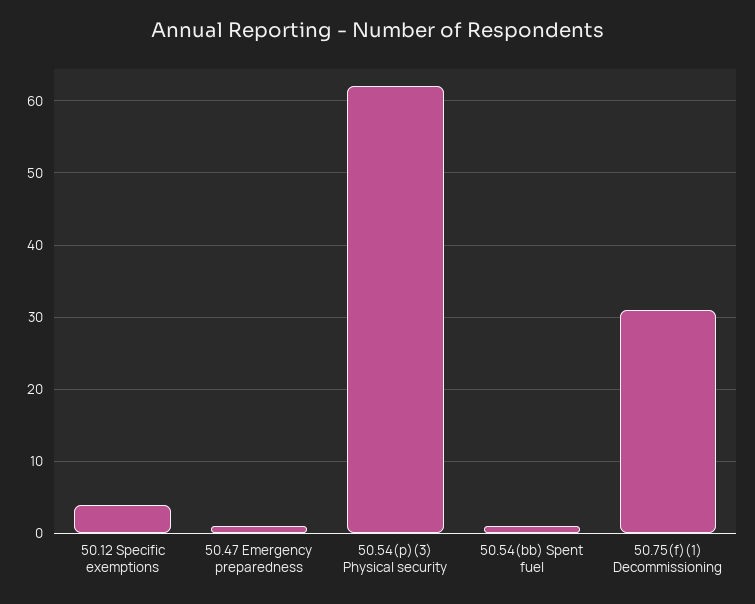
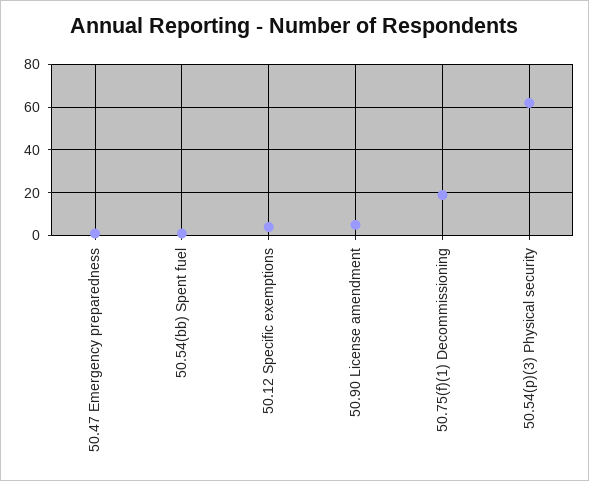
50.75(f)(1) Decommissioning: 31 -> 20
50.90 License amendment: none -> 5

